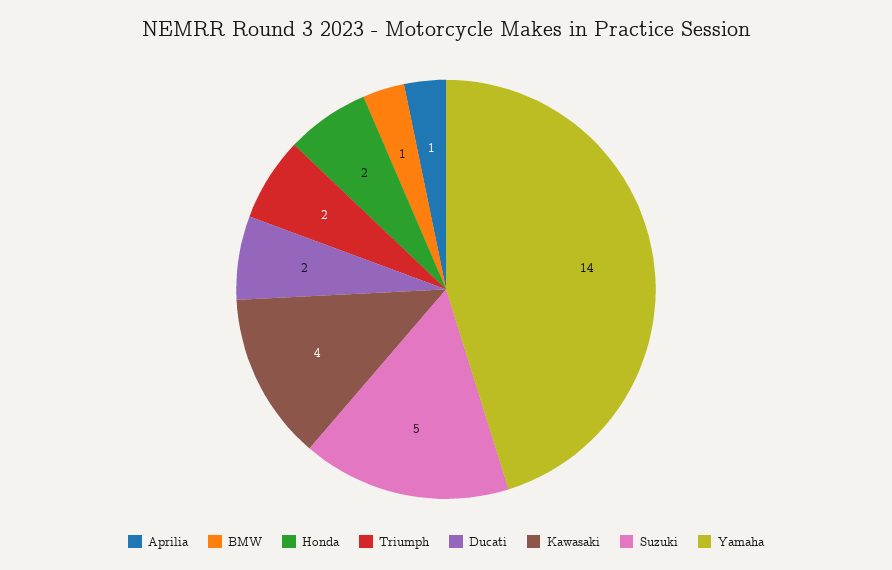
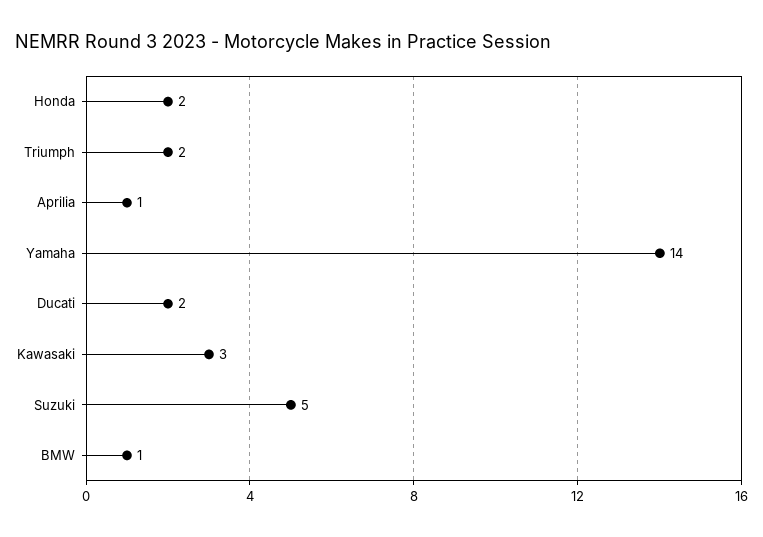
Kawasaki: 4 -> 3

